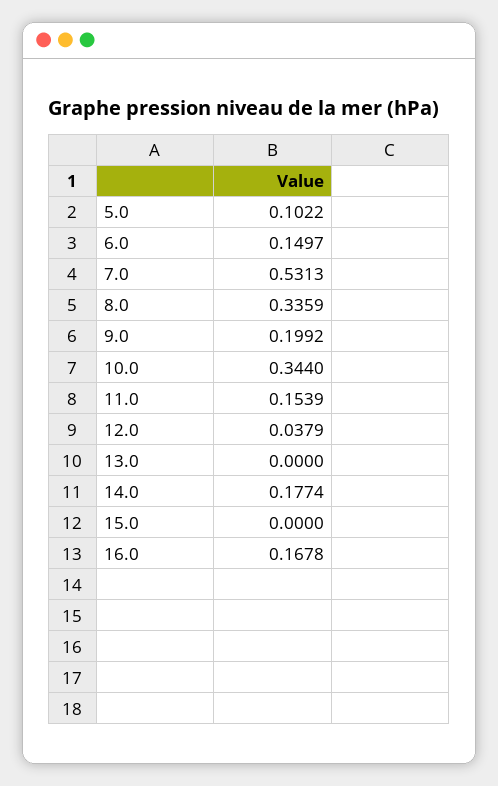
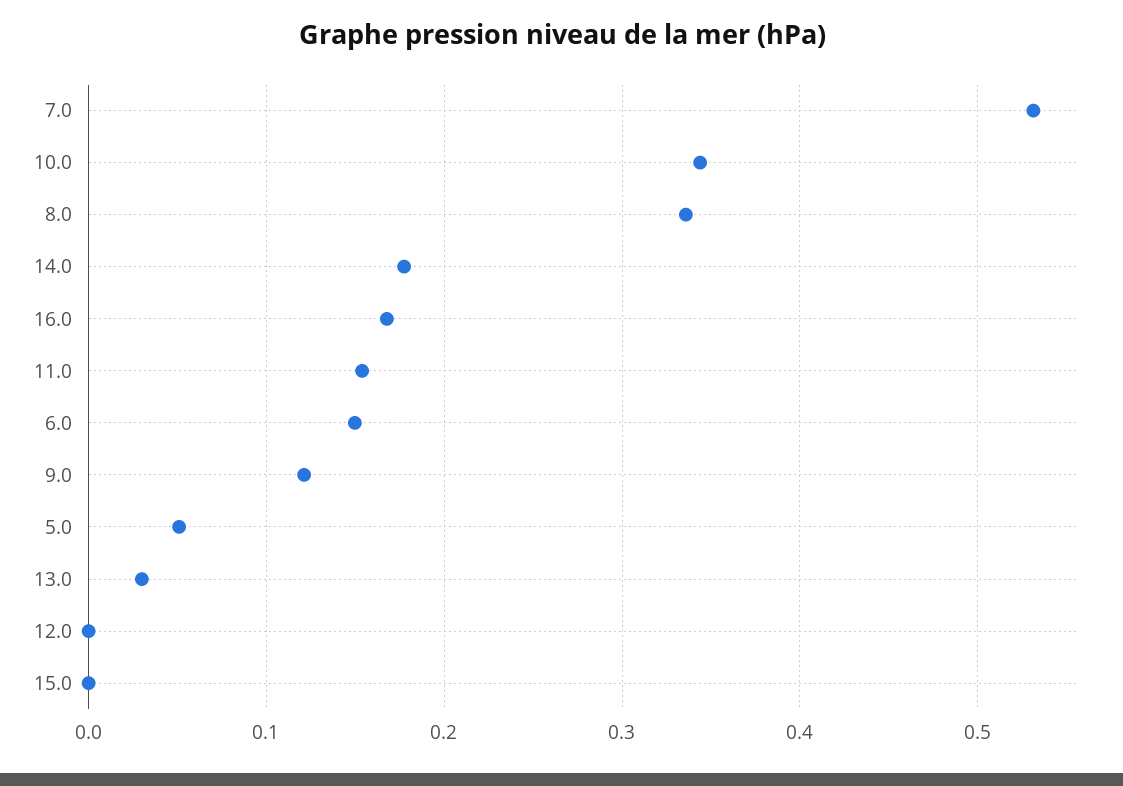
5.0: 0.1022 -> 0.05
9.0: 0.1992 -> 0.12
12.0: 0.0379 -> 0
13.0: 0 -> 0.03

